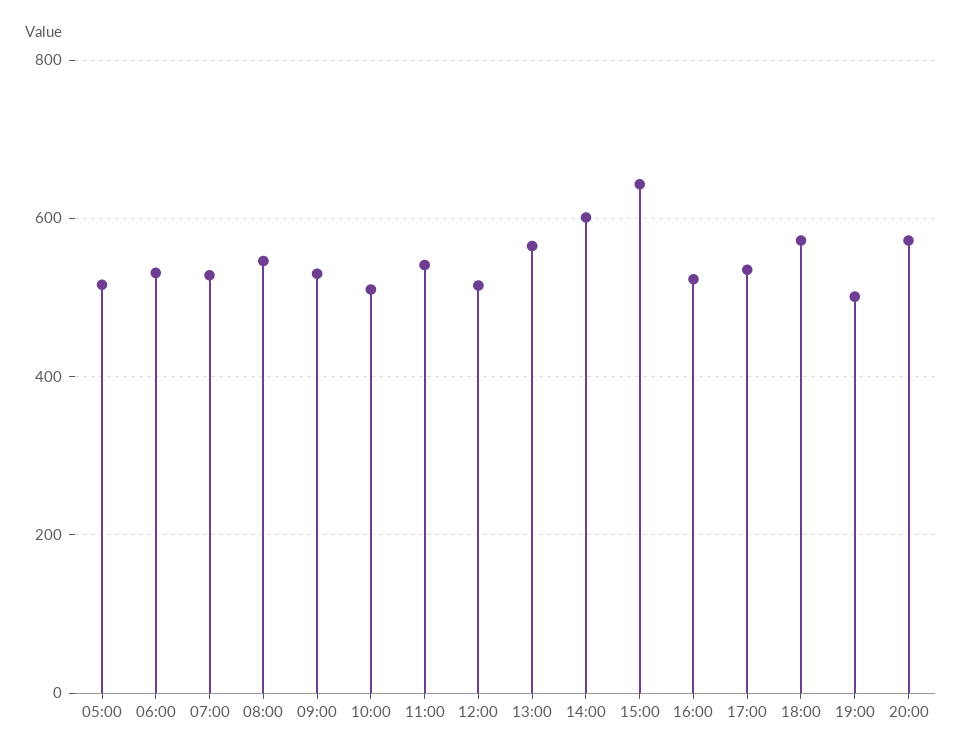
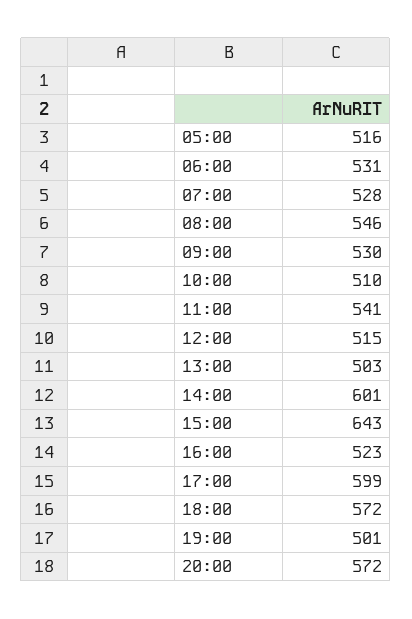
13:00: 560 -> 503
17:00: 540 -> 599

